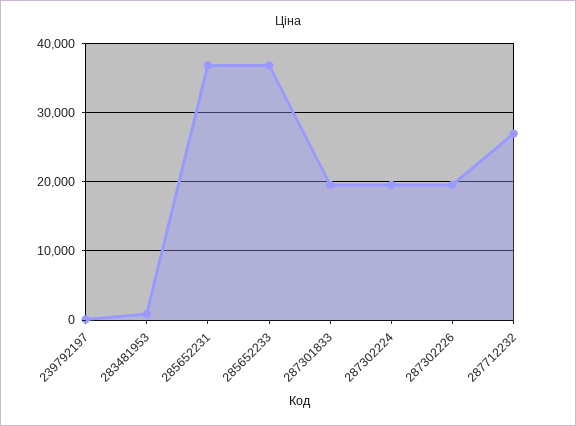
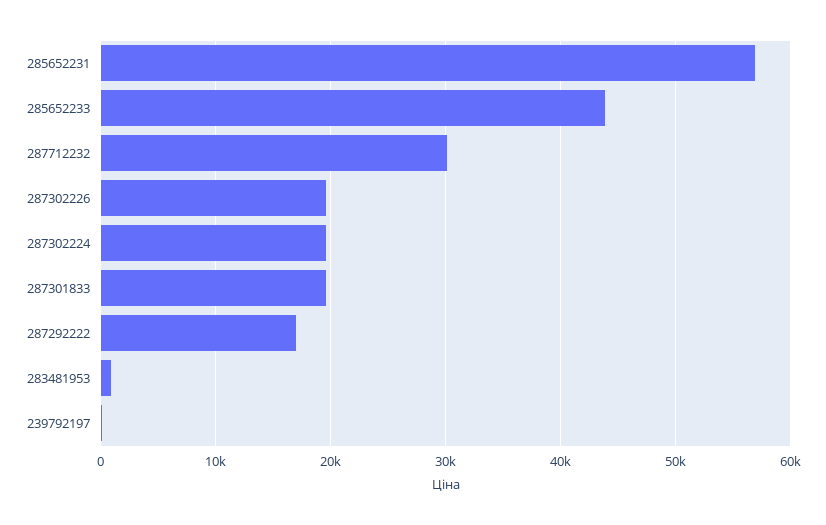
285652231: 37000 -> 57000
285652233: 37000 -> 44000
287712232: 27000 -> 30000
287292222: none -> 17000

